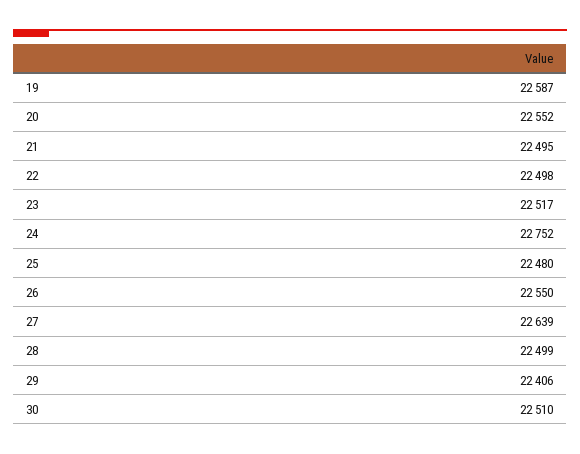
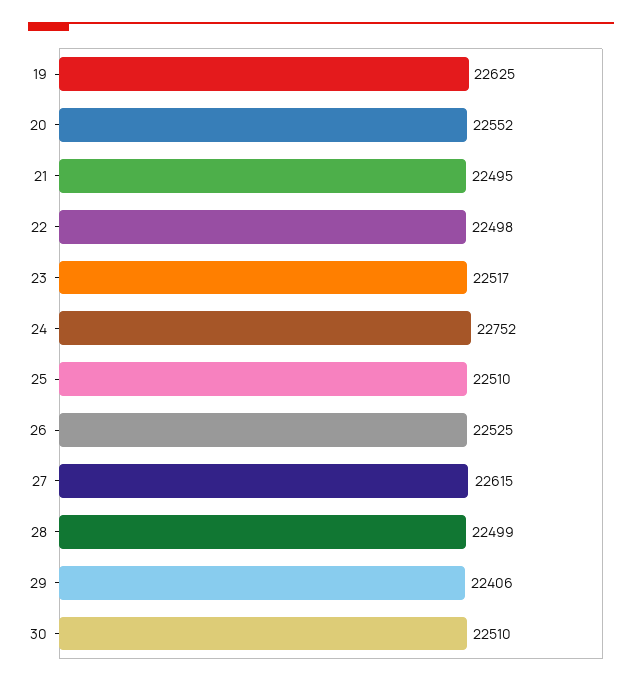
19: 22587 -> 22625
25: 22480 -> 22510
26: 22550 -> 22525
27: 22639 -> 22615

